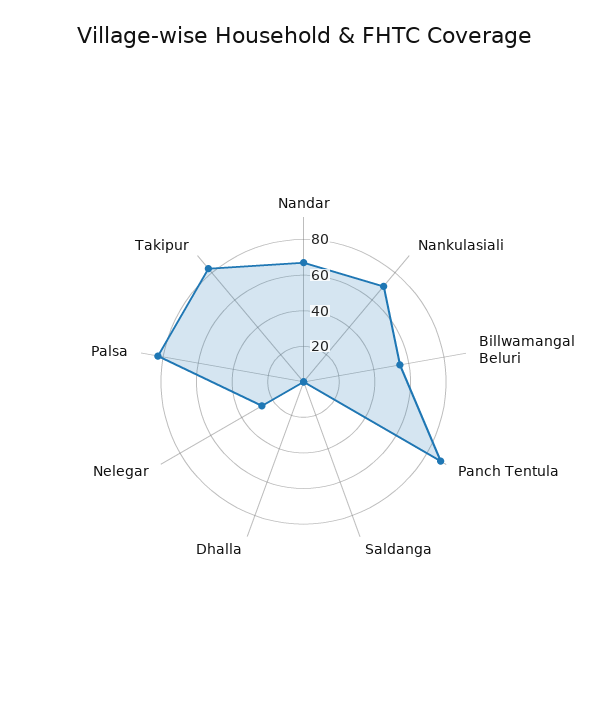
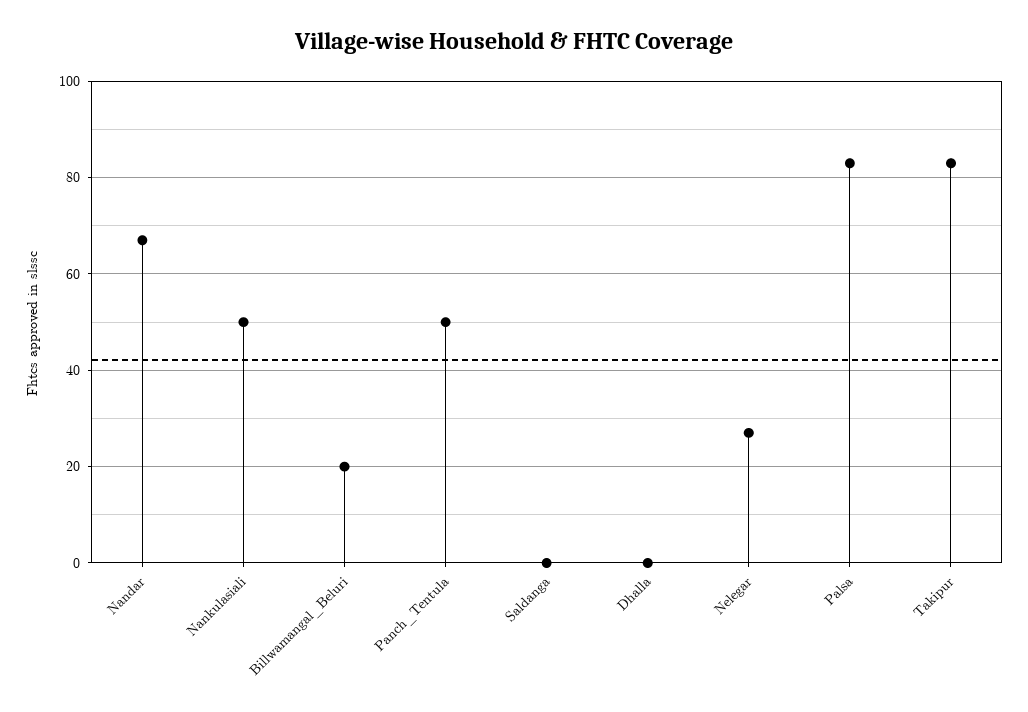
Nankulasiali: 70 -> 50
Billwamangal Beluri: 55 -> 20
Panch Tentula: 90 -> 50

